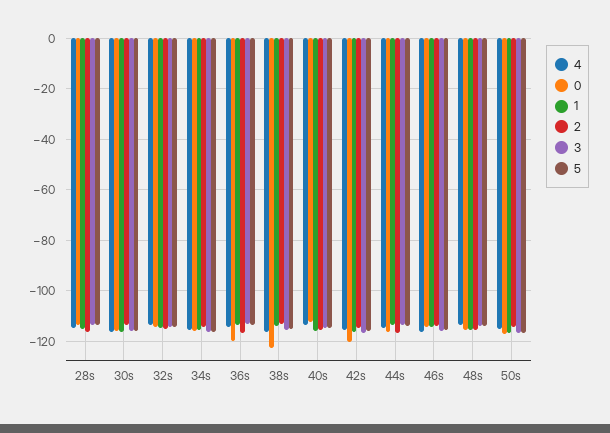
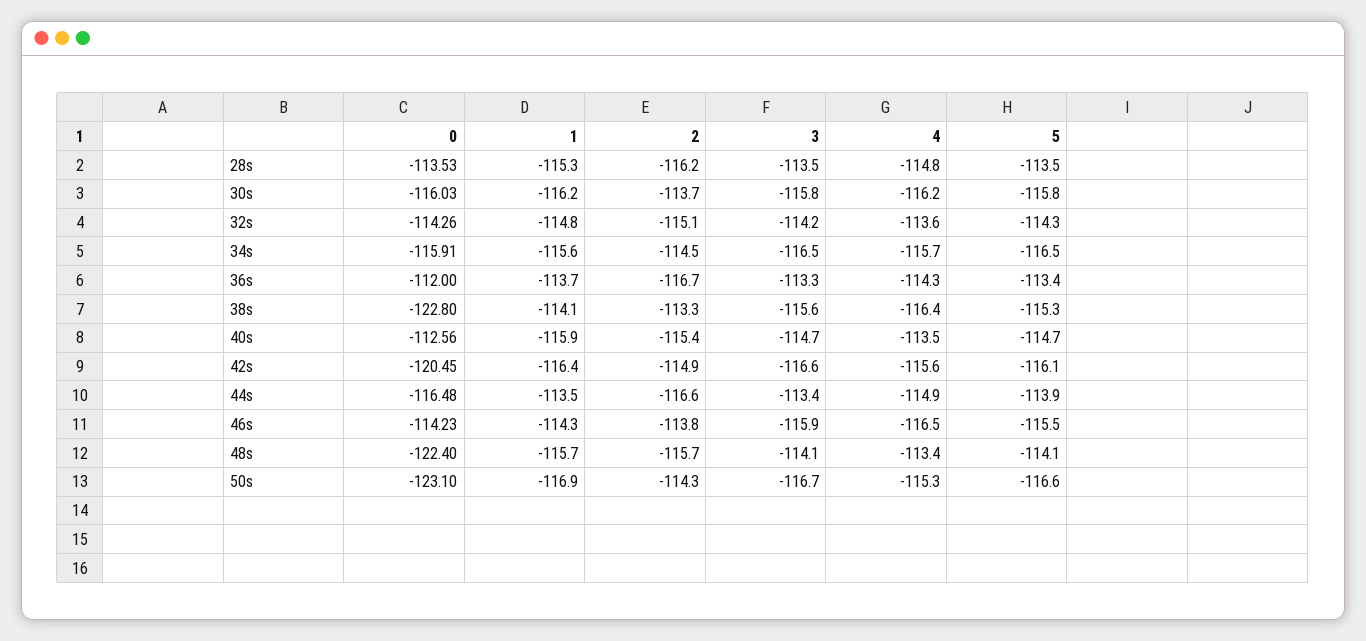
0, 36s: -120 -> -112
0, 48s: -115 -> -122.4
0, 50s: -117.5 -> -123.1

